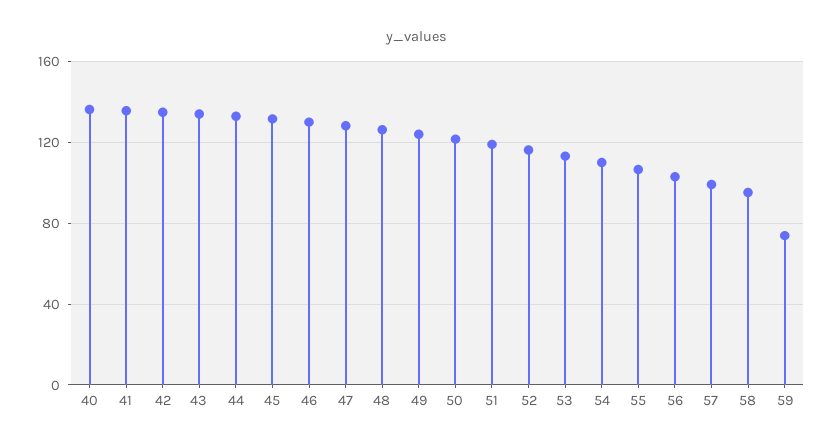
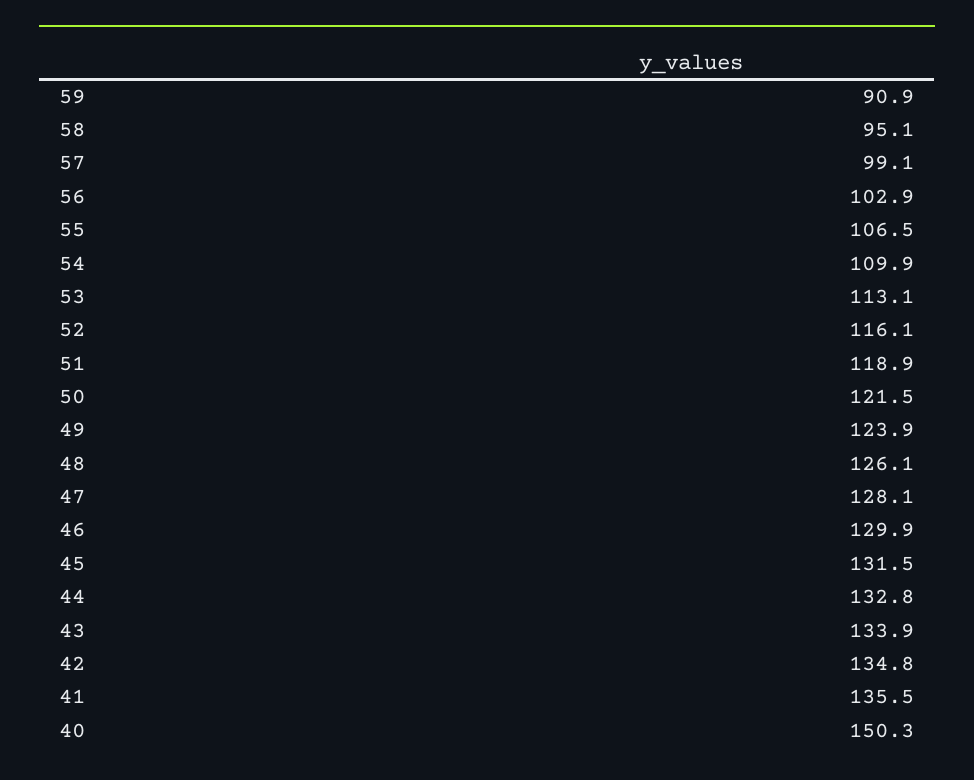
40: 135 -> 150.3
59: 75 -> 90.9

